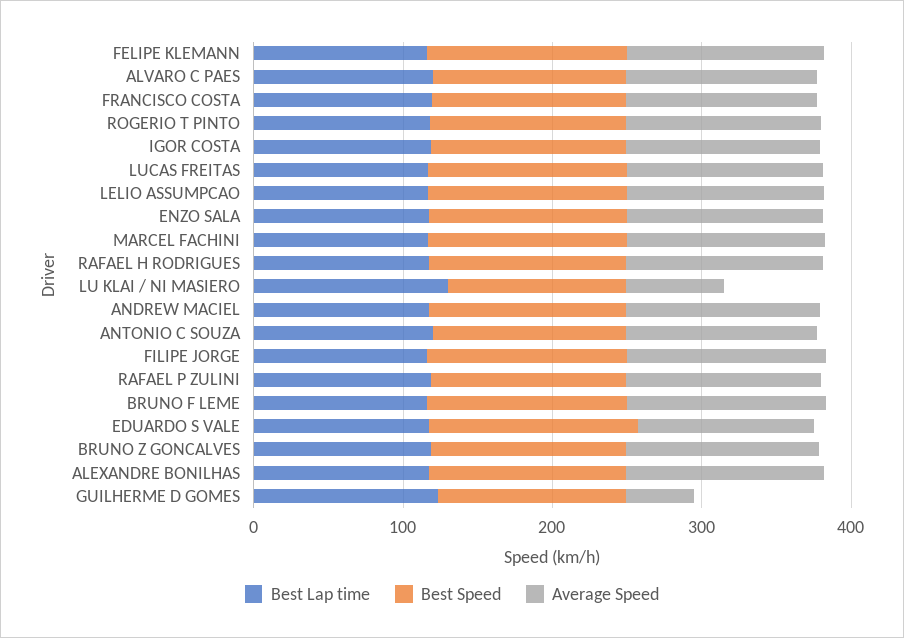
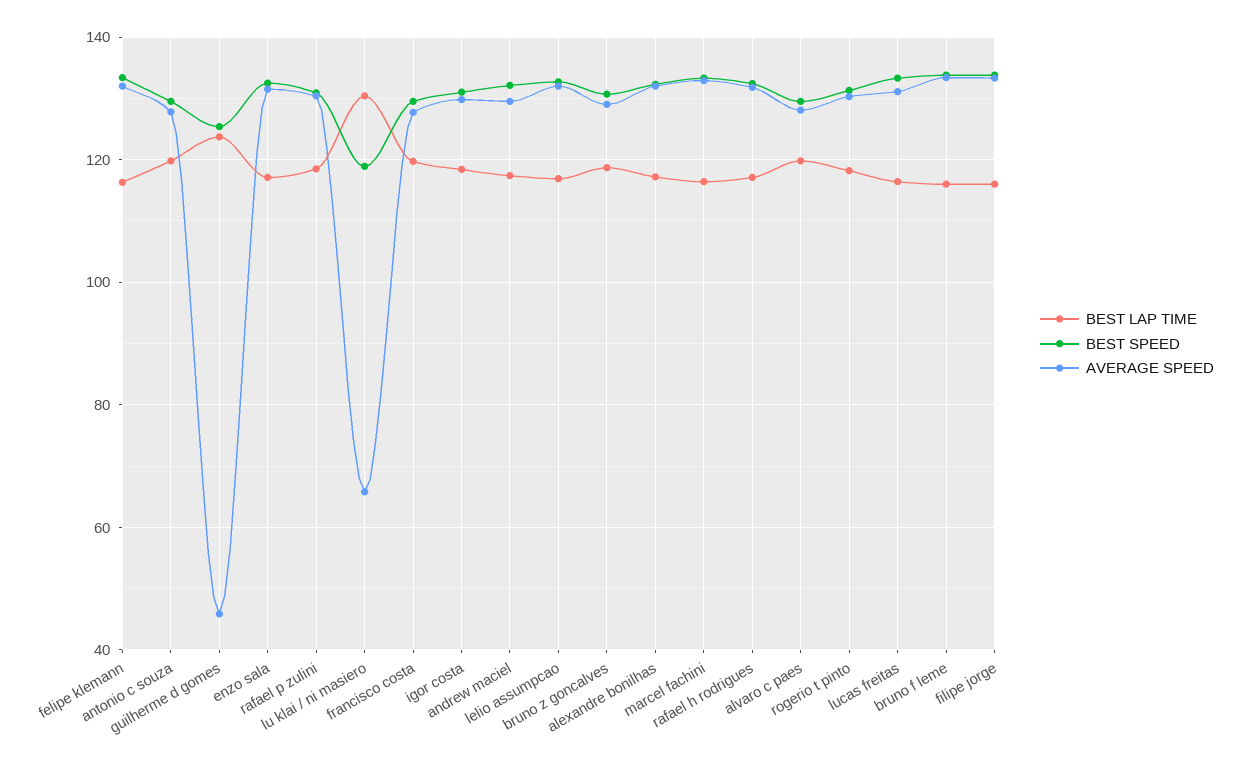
Best Lap time, EDUARDO S VALE: 120 -> none
Best Speed, EDUARDO S VALE: 140 -> none
Average Speed, EDUARDO S VALE: 120 -> none

